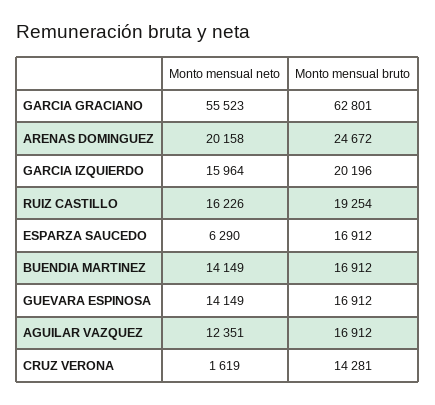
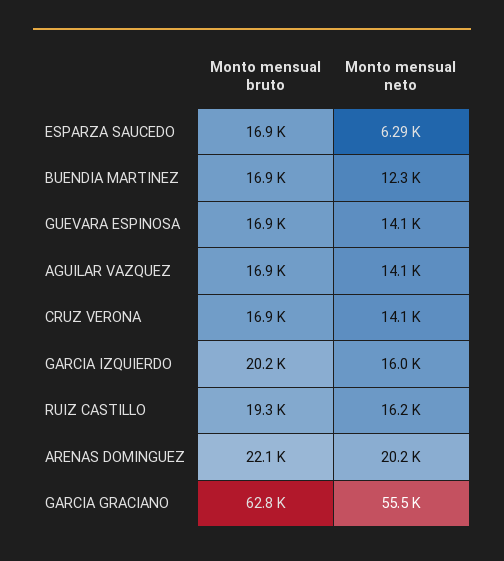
Monto mensual bruto, ARENAS DOMINGUEZ: 24672 -> 22100
Monto mensual neto, BUENDIA MARTINEZ: 14149 -> 12300
Monto mensual neto, AGUILAR VAZQUEZ: 12351 -> 14100
Monto mensual neto, CRUZ VERONA: 1619 -> 14100
Monto mensual bruto, CRUZ VERONA: 14281 -> 16900

